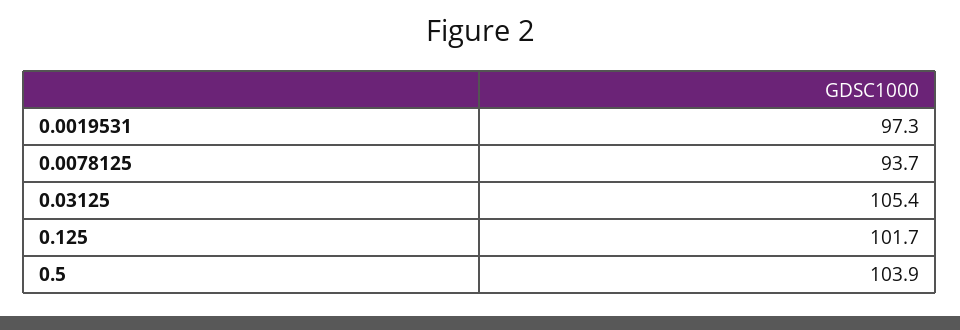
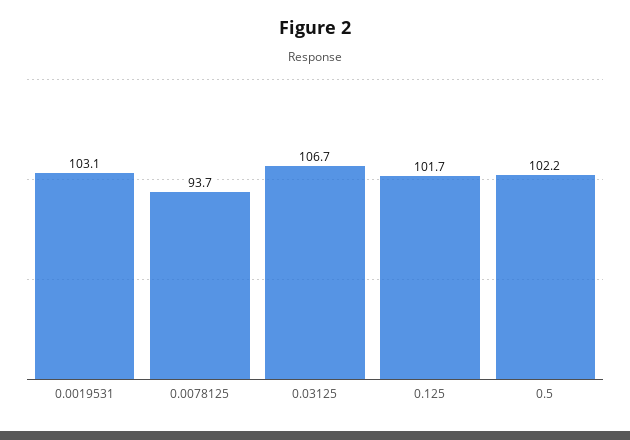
0.0019531: 97.3 -> 103.1
0.03125: 105.4 -> 106.7
0.5: 103.9 -> 102.2

